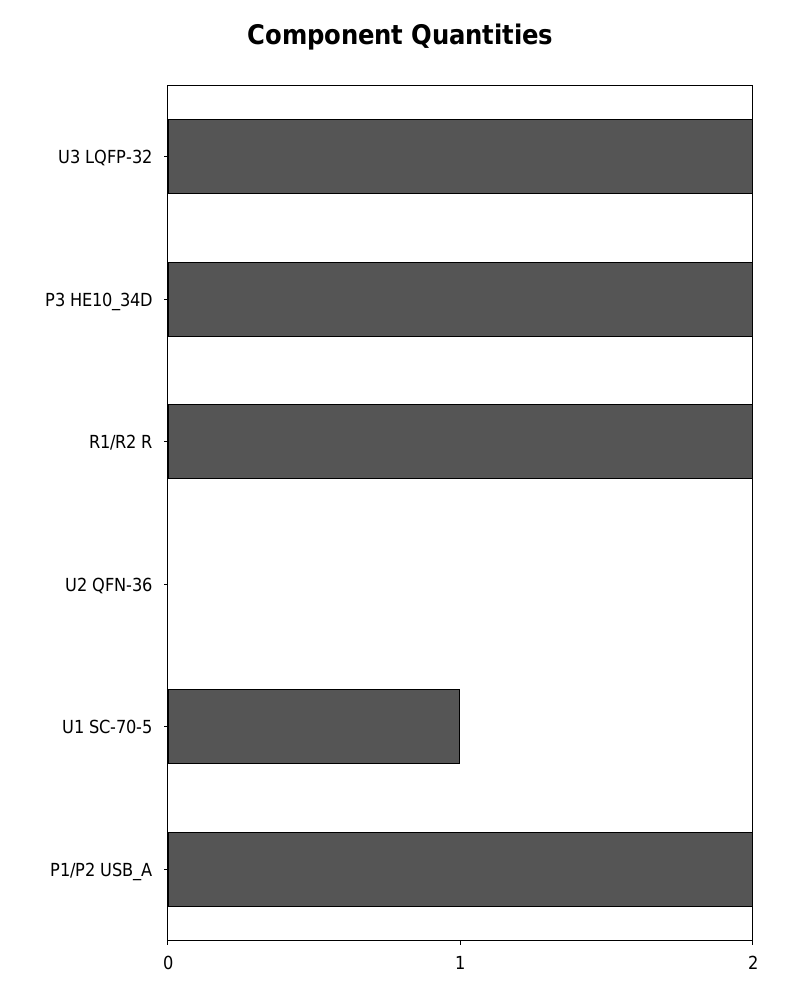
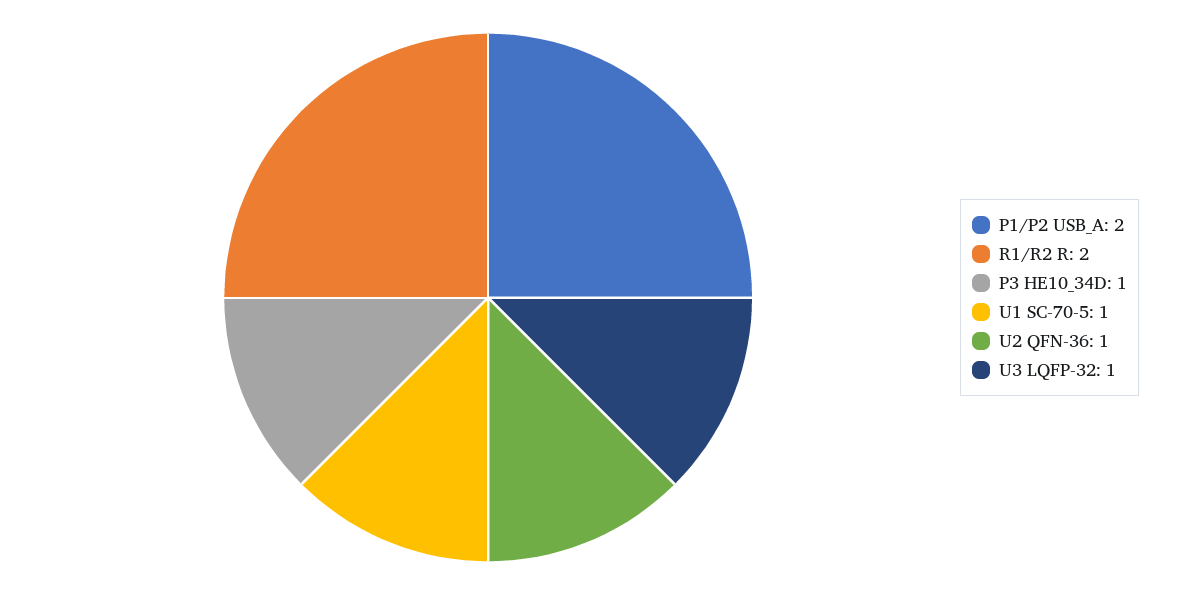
U3 LQFP-32: 2 -> 1
P3 HE10_34D: 2 -> 1
U2 QFN-36: 0 -> 1

